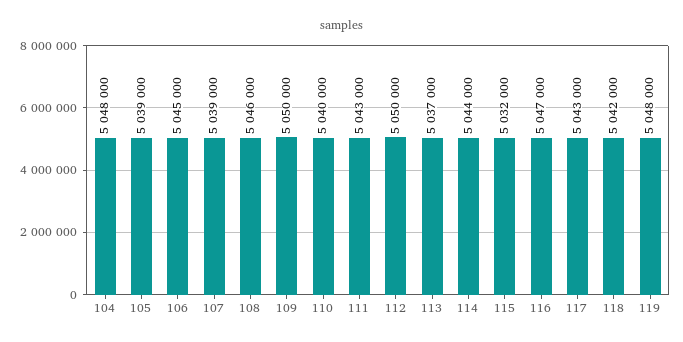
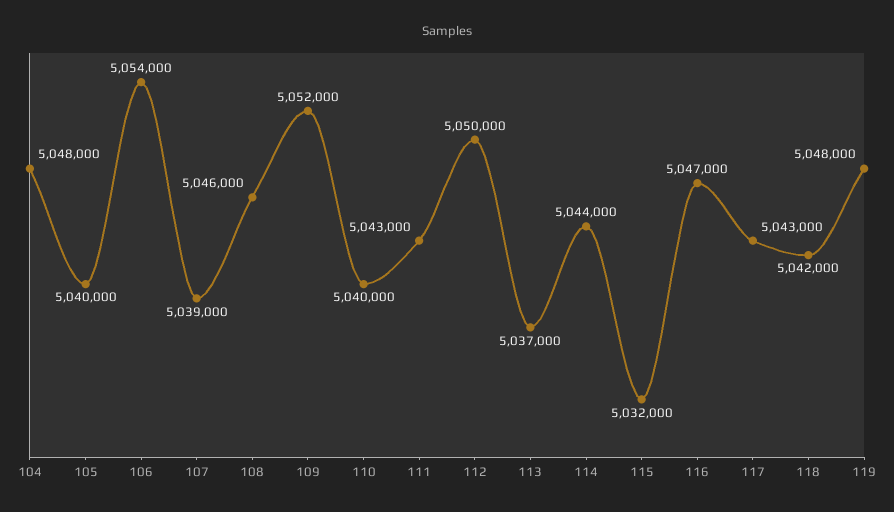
105: 5039000 -> 5040000
106: 5045000 -> 5054000
109: 5050000 -> 5052000

